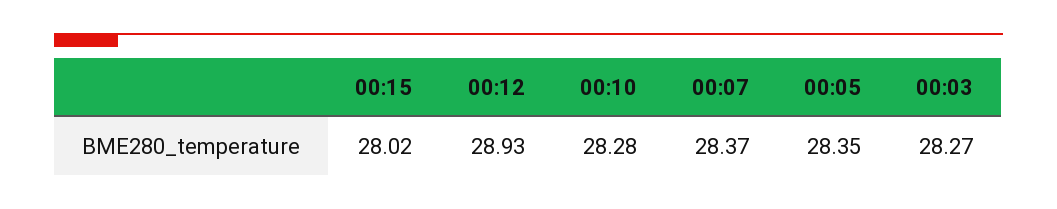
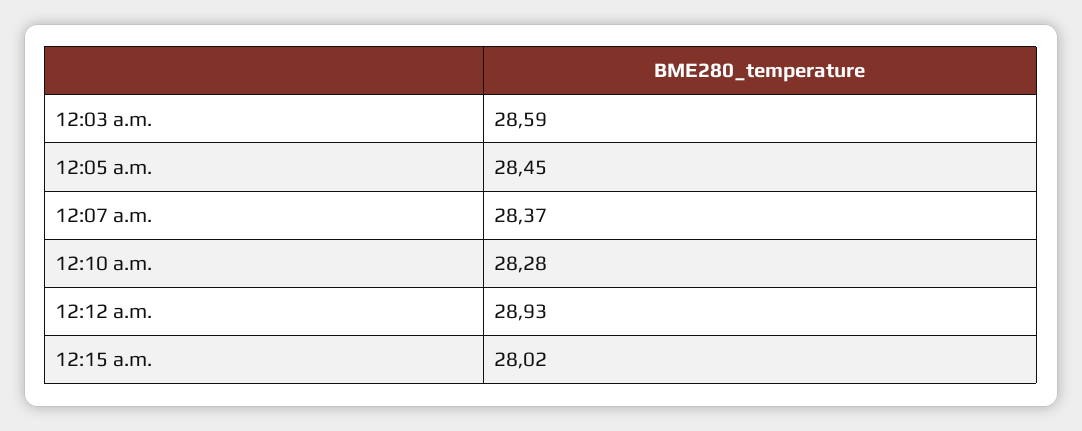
00:05: 28.35 -> 28.45
00:03: 28.27 -> 28.59

